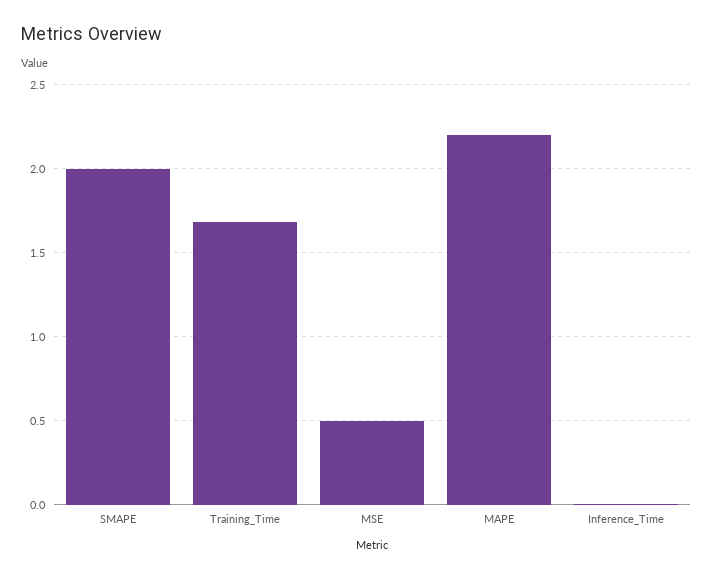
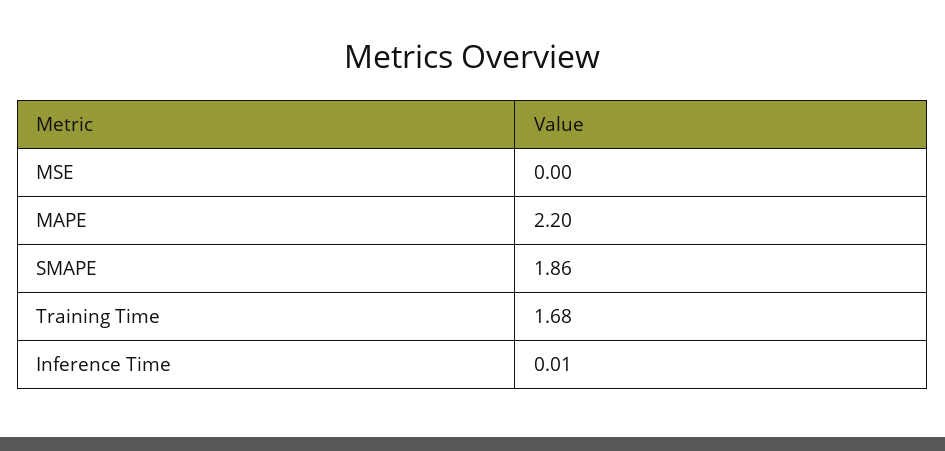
SMAPE: 2 -> 1.86
MSE: 0.5 -> 0

